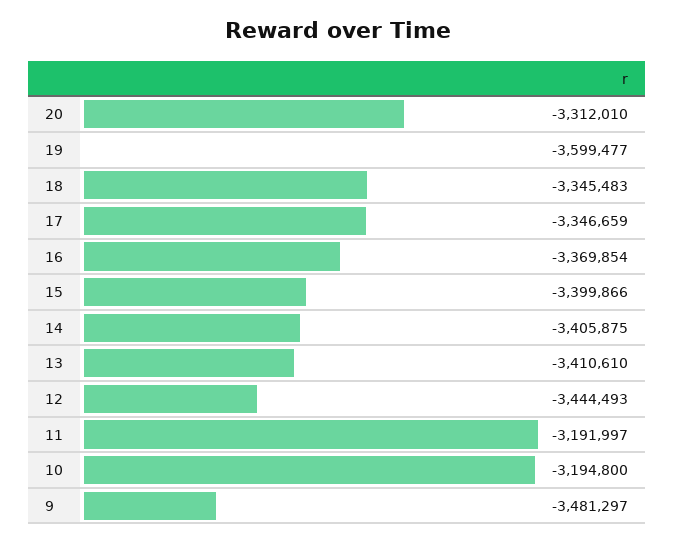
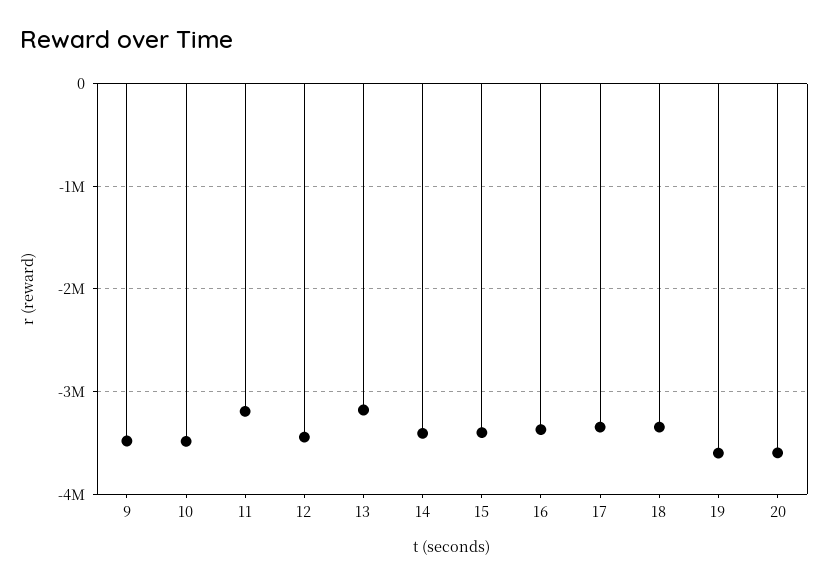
20: -3312010 -> -3600000
13: -3410610 -> -3200000
10: -3194800 -> -3500000

